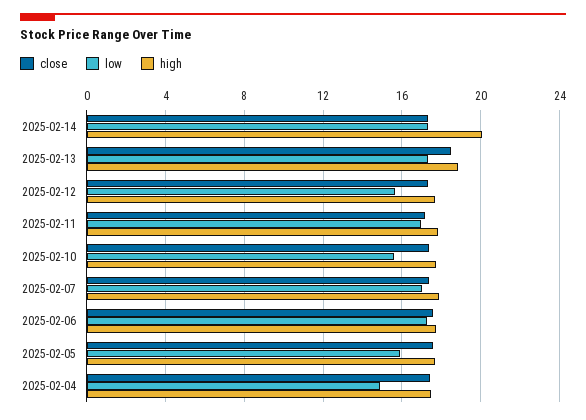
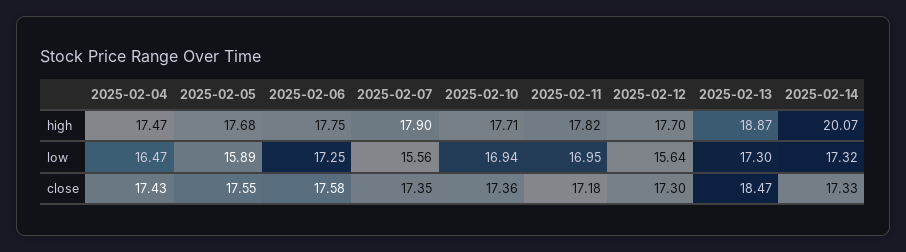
low, 2025-02-10: 15.5 -> 16.94
low, 2025-02-07: 17 -> 15.56
low, 2025-02-04: 15 -> 16.47

